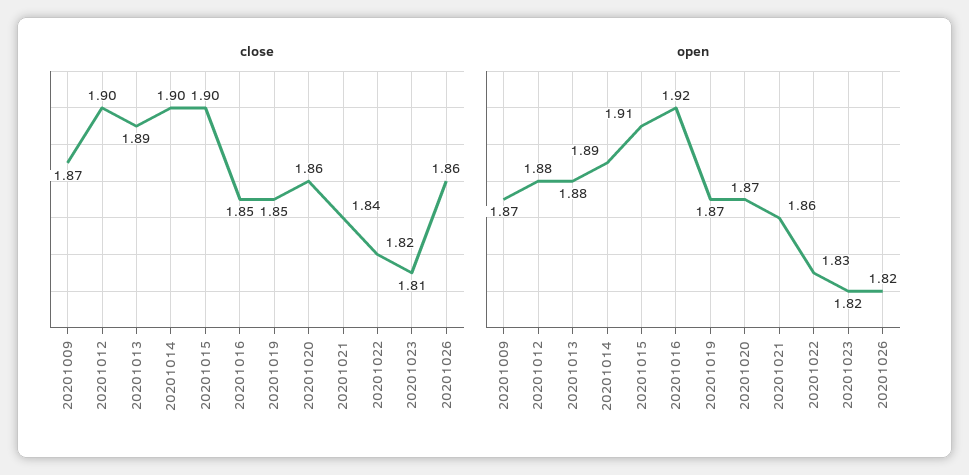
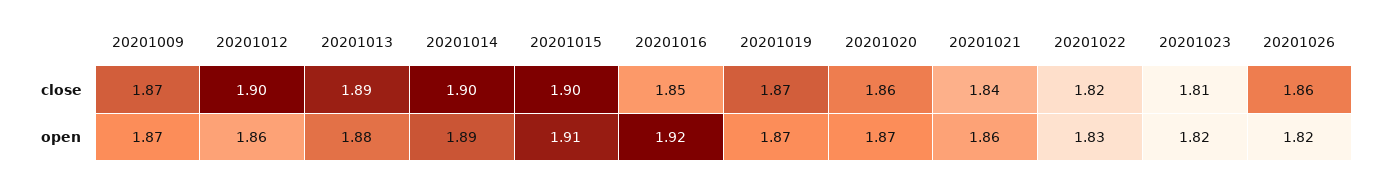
close, 20201019: 1.85 -> 1.87
open, 20201012: 1.88 -> 1.86

